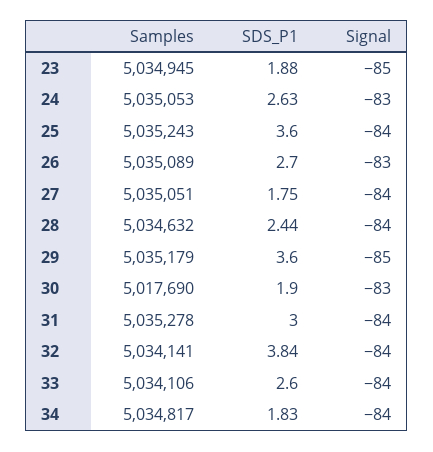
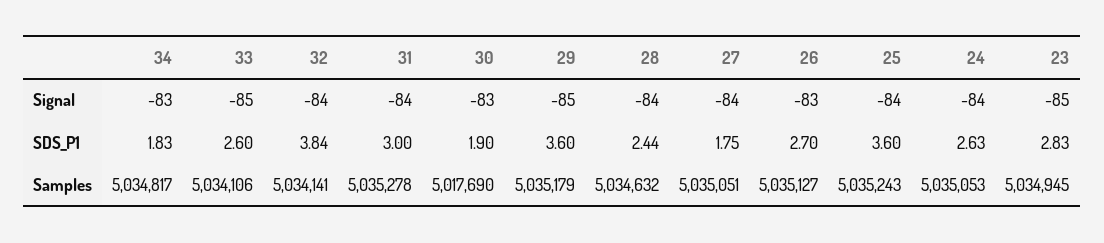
SDS_P1, 23: 1.88 -> 2.83
Signal, 24: -83 -> -84
Samples, 26: 5035089 -> 5035127
Signal, 33: -84 -> -85
Signal, 34: -84 -> -83

